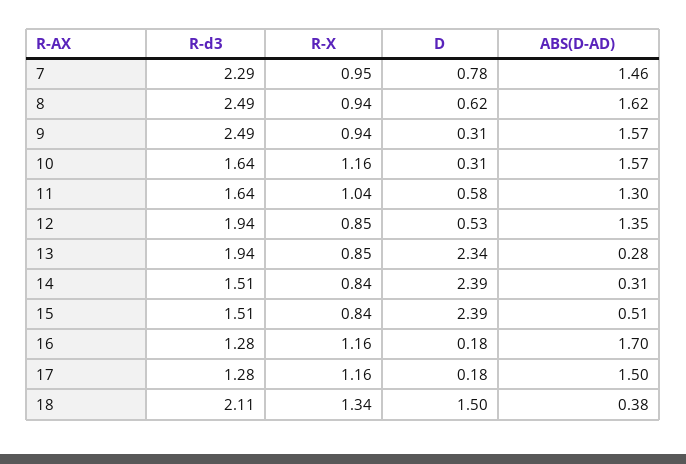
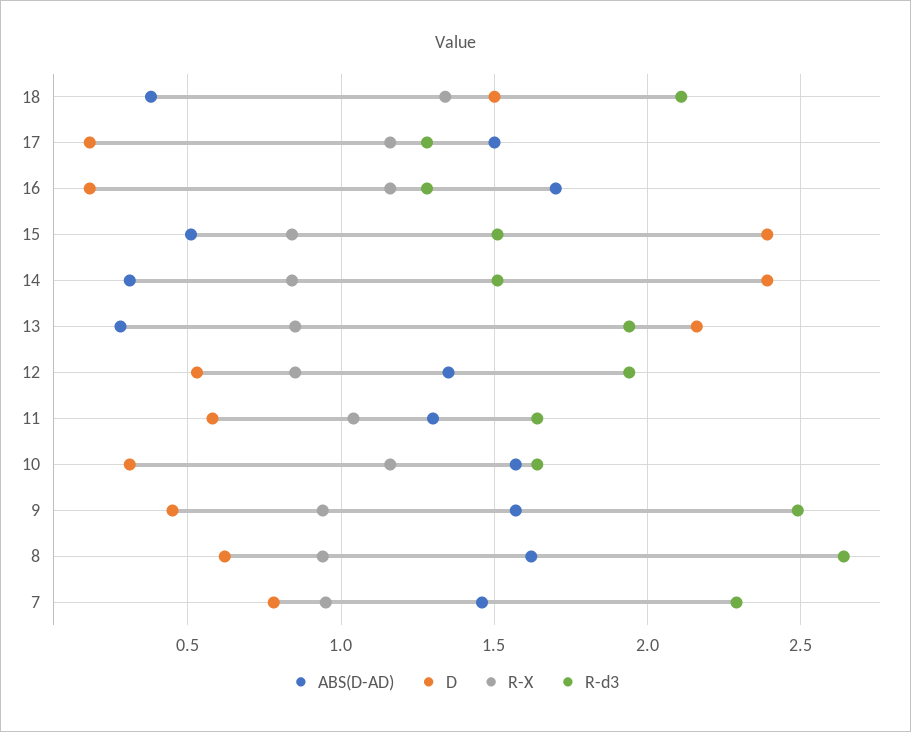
R-d3, 8: 2.49 -> 2.65
D, 9: 0.31 -> 0.45
D, 13: 2.34 -> 2.15

